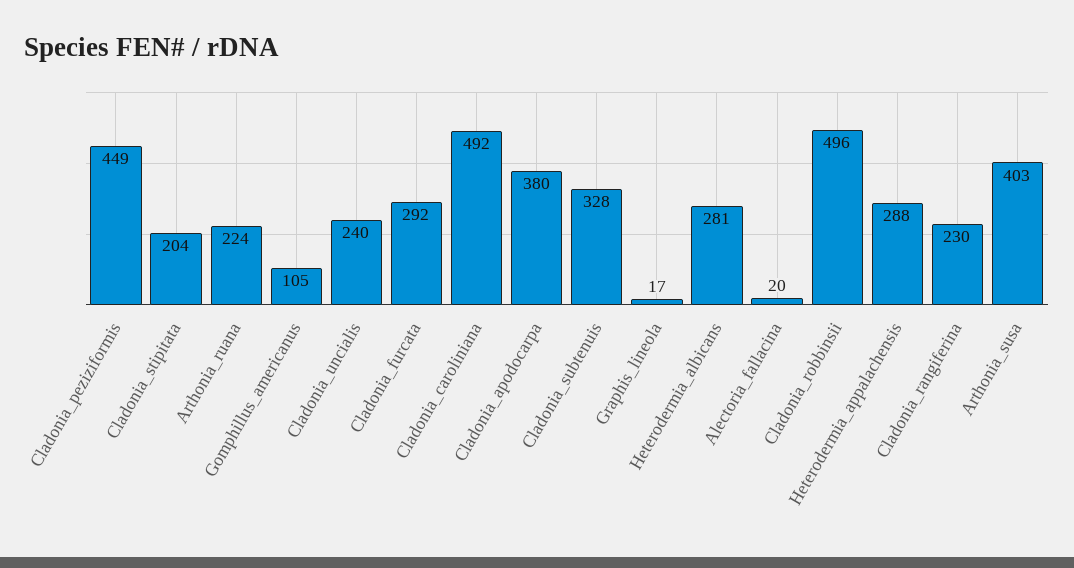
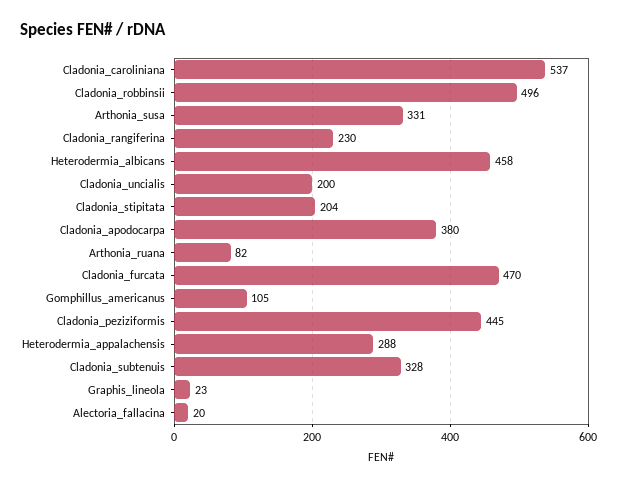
Cladonia_peziziformis: 449 -> 445
Arthonia_ruana: 224 -> 82
Cladonia_uncialis: 240 -> 200
Cladonia_furcata: 292 -> 470
Cladonia_caroliniana: 492 -> 537
Graphis_lineola: 17 -> 23
Heterodermia_albicans: 281 -> 458
Arthonia_susa: 403 -> 331

